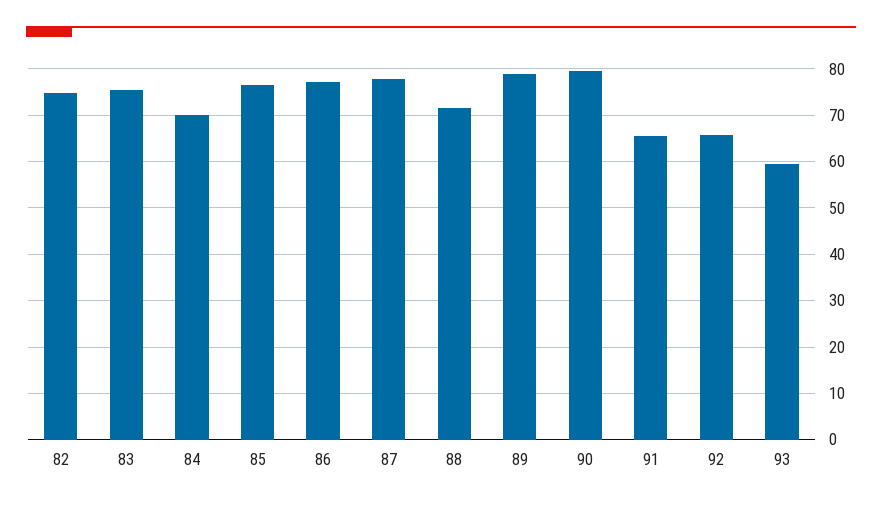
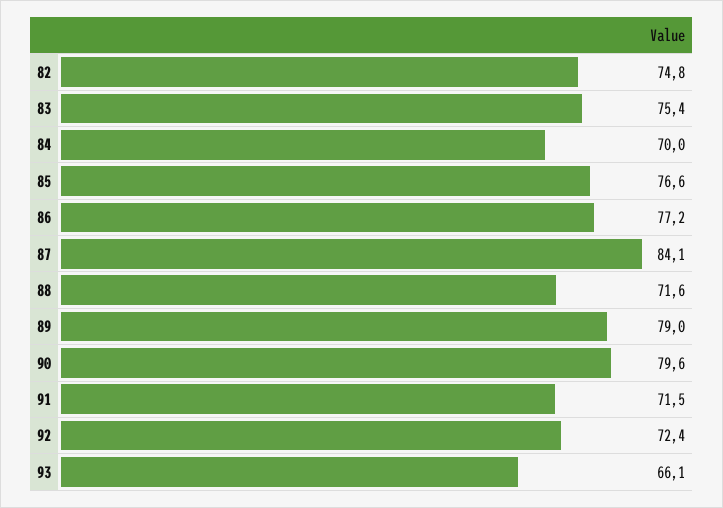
87: 78 -> 84.1
91: 66 -> 71.5
92: 66 -> 72.4
93: 60 -> 66.1

